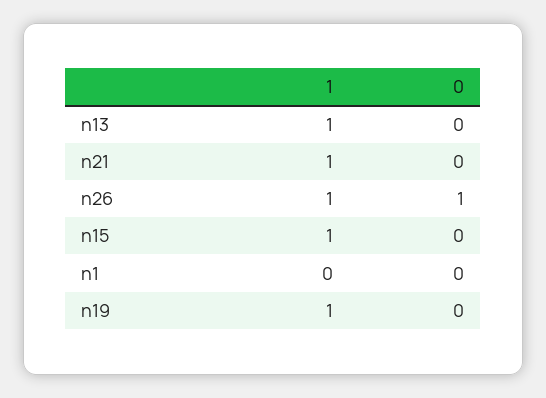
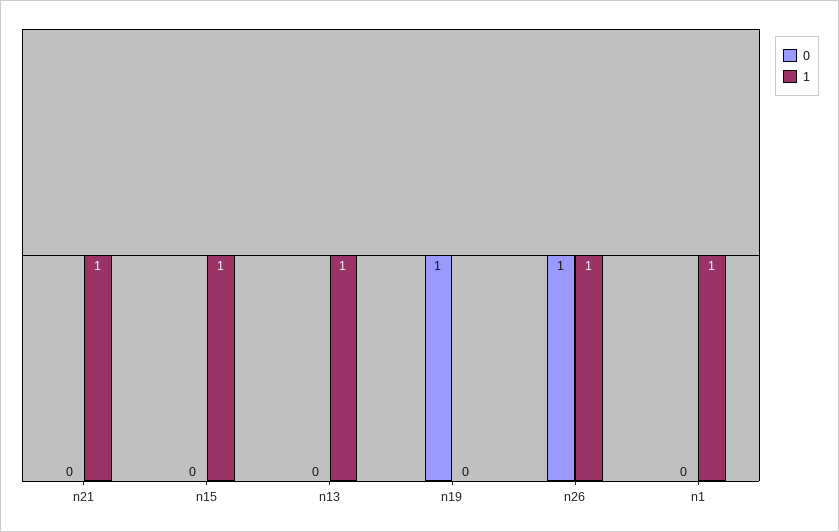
1, n1: 0 -> 1
1, n19: 1 -> 0
0, n19: 0 -> 1

